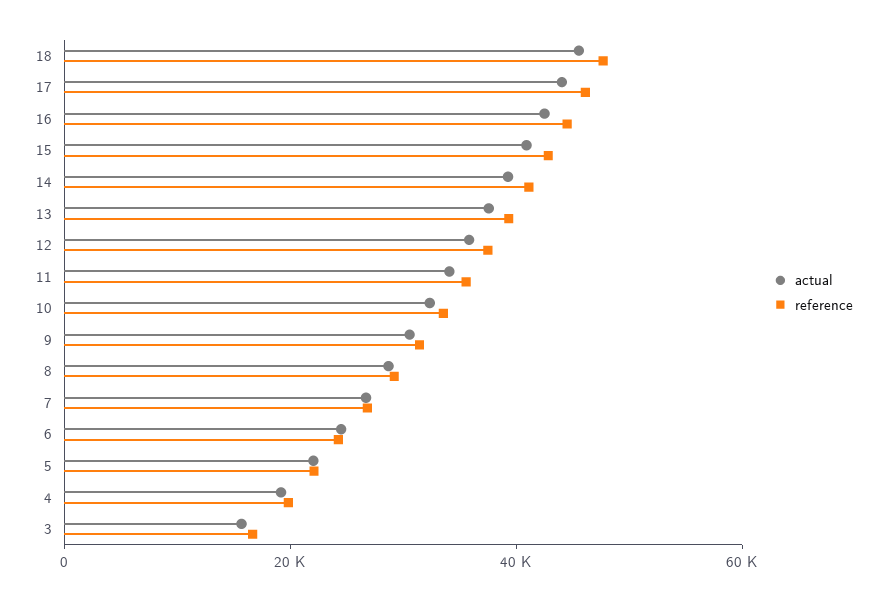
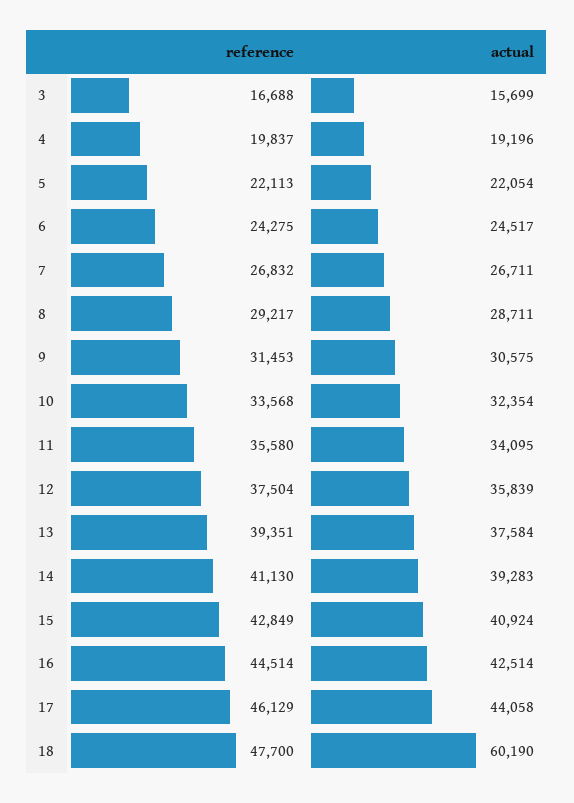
actual, 18: 45000 -> 60190

